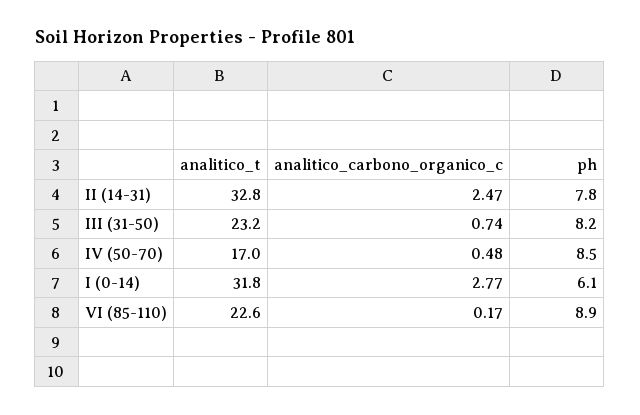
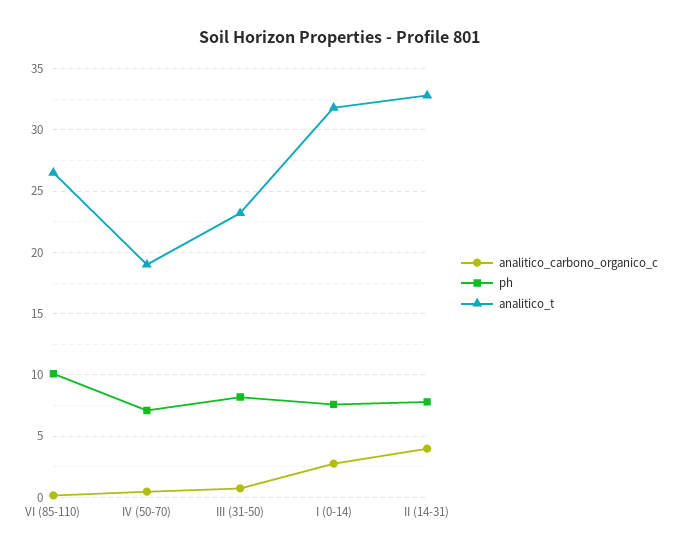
analitico_carbono_organico_c, II (14-31): 2.47 -> 4
analitico_t, IV (50-70): 17 -> 19
ph, IV (50-70): 8.5 -> 7
ph, I (0-14): 6.1 -> 7.5
analitico_t, VI (85-110): 22.6 -> 26.5
ph, VI (85-110): 8.9 -> 10

